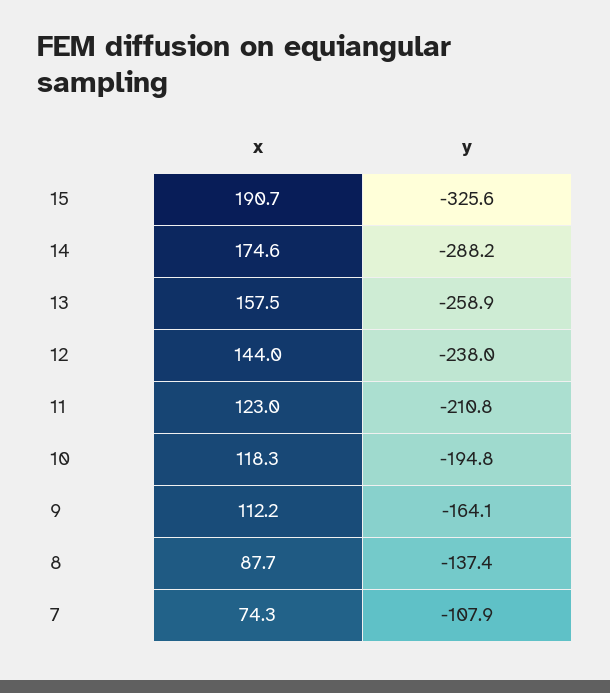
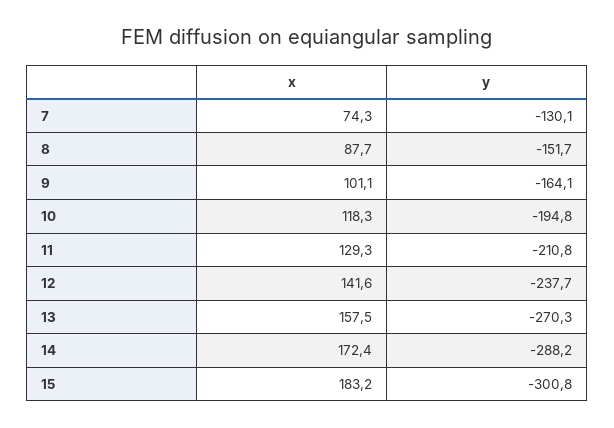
x, 15: 190.7 -> 183.2
y, 15: -325.6 -> -300.8
x, 14: 174.6 -> 172.4
y, 13: -258.9 -> -270.3
x, 12: 144 -> 141.6
y, 12: -238 -> -237.7
x, 11: 123 -> 129.3
x, 9: 112.2 -> 101.1
y, 8: -137.4 -> -151.7
y, 7: -107.9 -> -130.1

